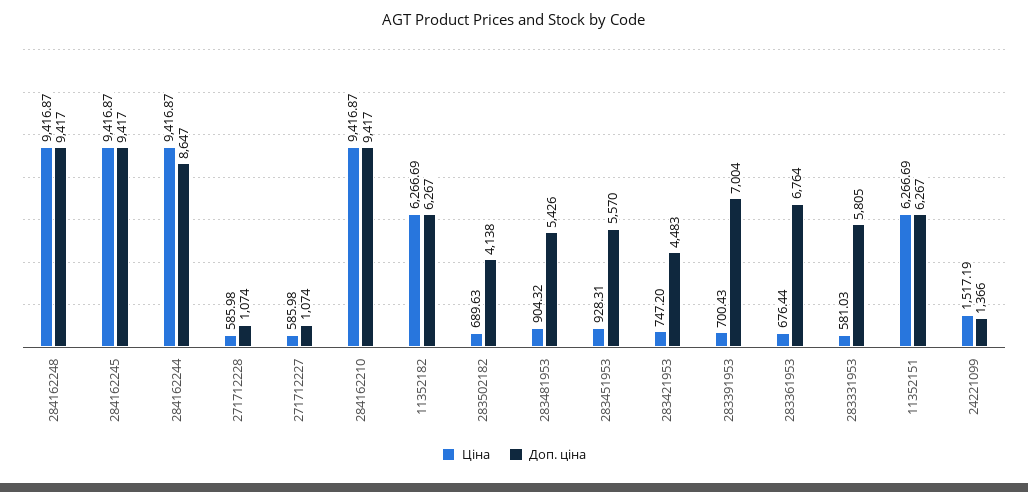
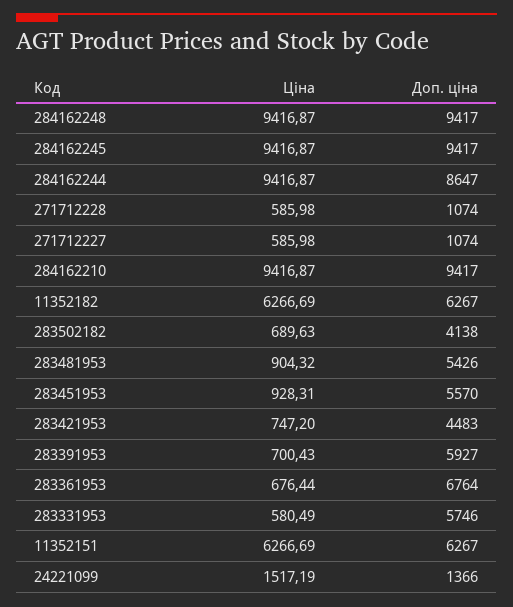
Доп. ціна, 283391953: 7004 -> 5927
Ціна, 283331953: 581.03 -> 580.49
Доп. ціна, 283331953: 5805 -> 5746

